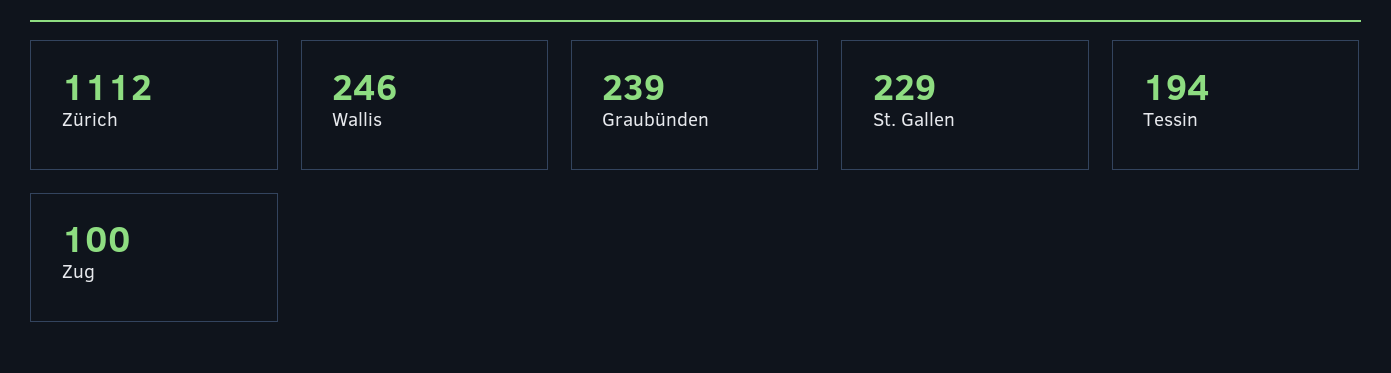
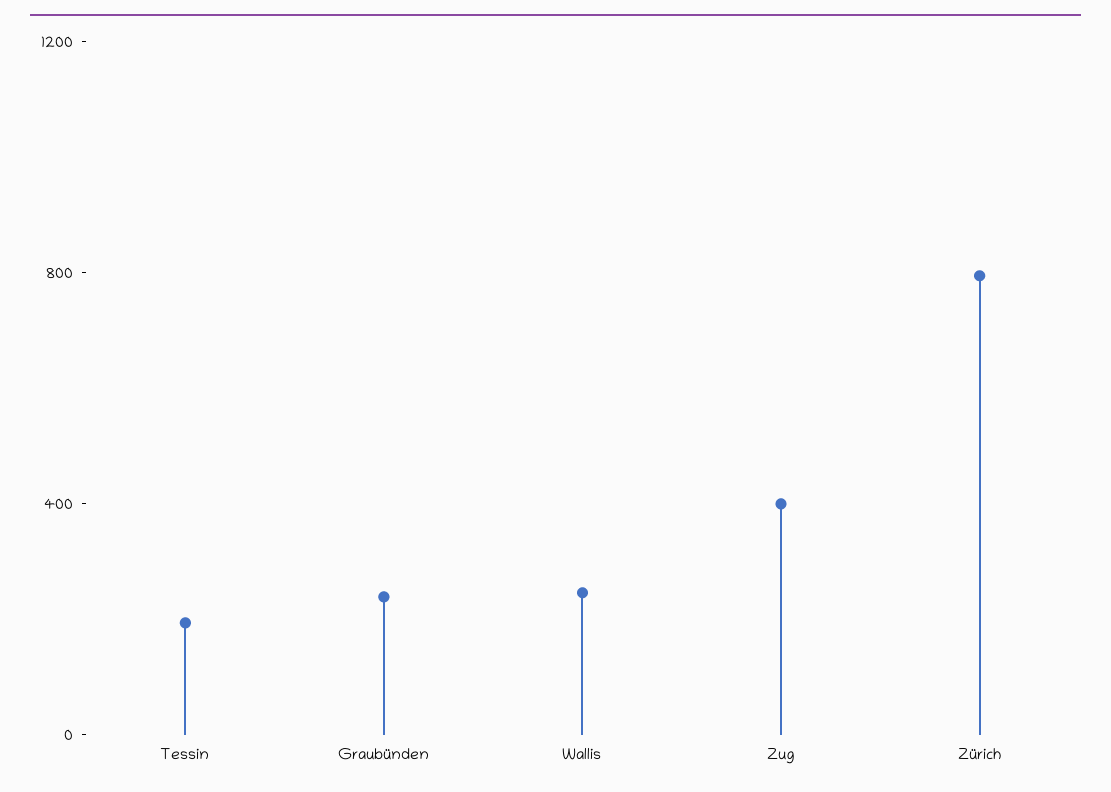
Zürich: 1112 -> 800
St. Gallen: 229 -> none
Zug: 100 -> 400

